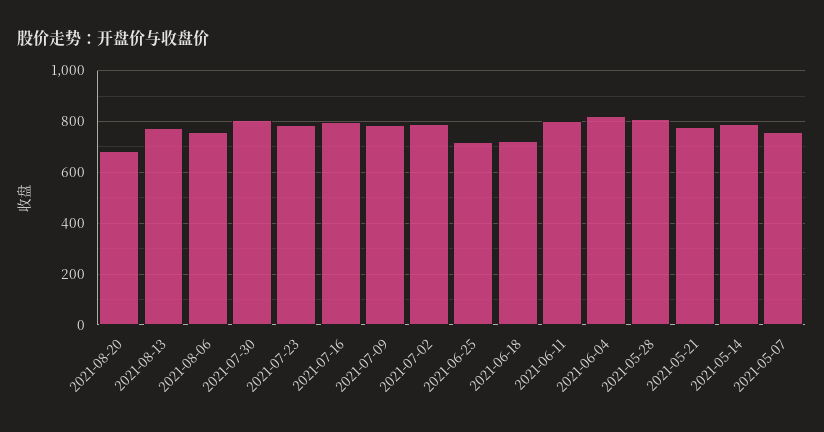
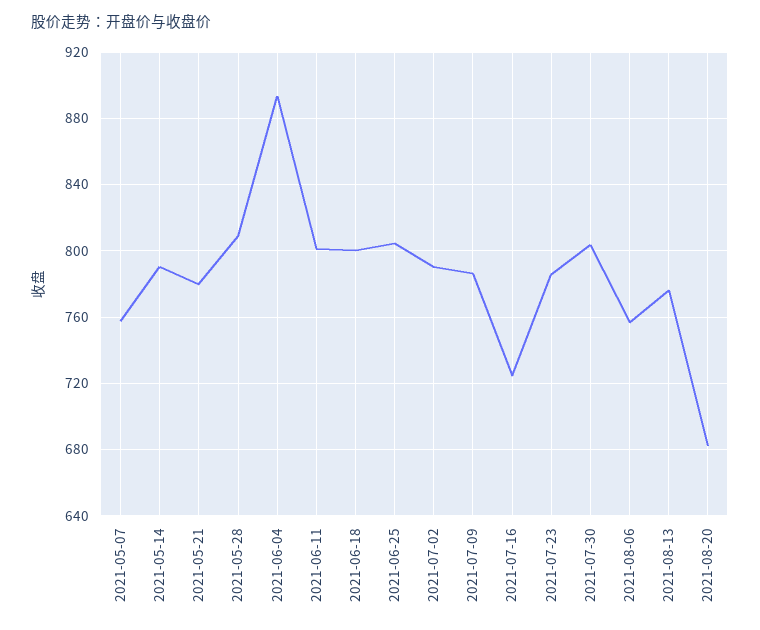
2021-07-16: 800 -> 725
2021-06-25: 725 -> 805
2021-06-18: 725 -> 800
2021-06-04: 825 -> 895

